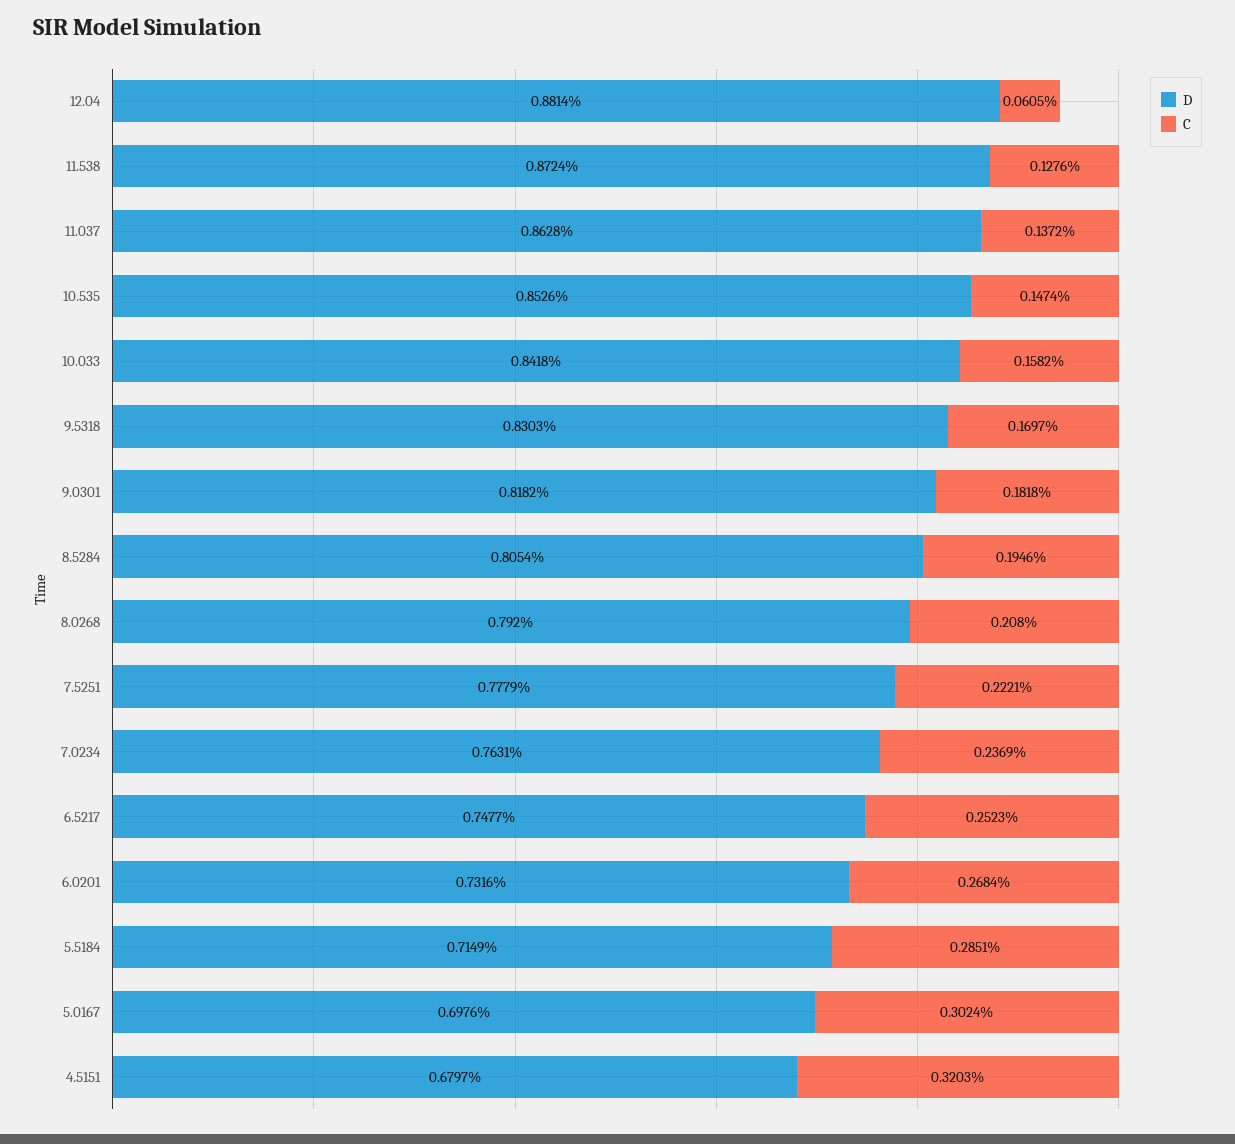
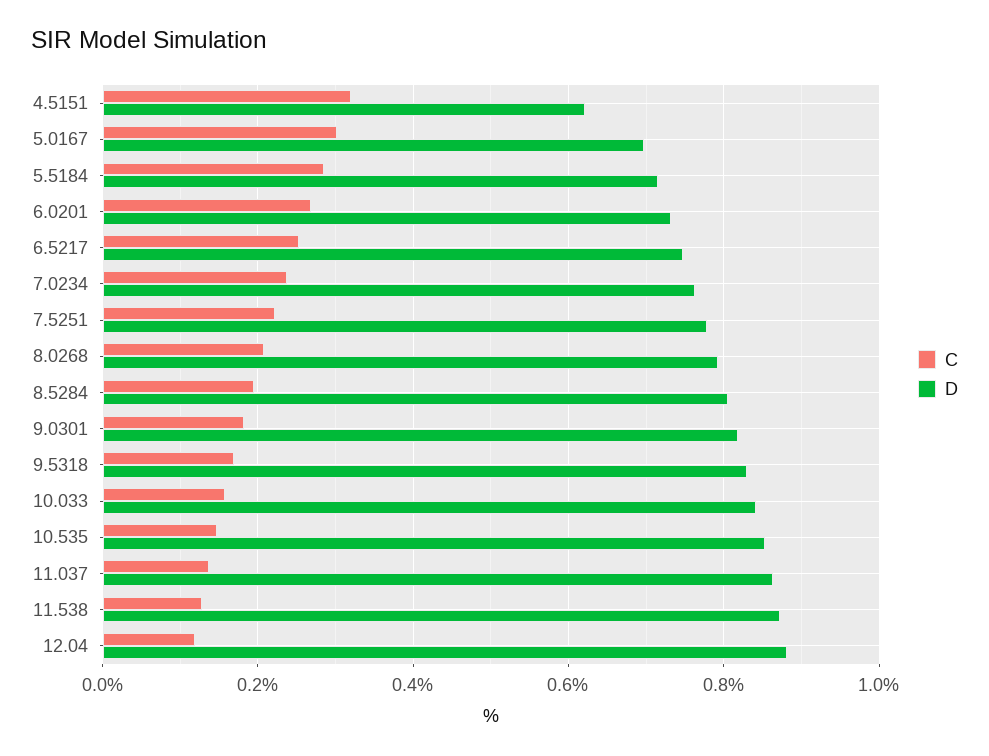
C, 12.04: 0.0605 -> 0.12
D, 4.5151: 0.6797 -> 0.62

